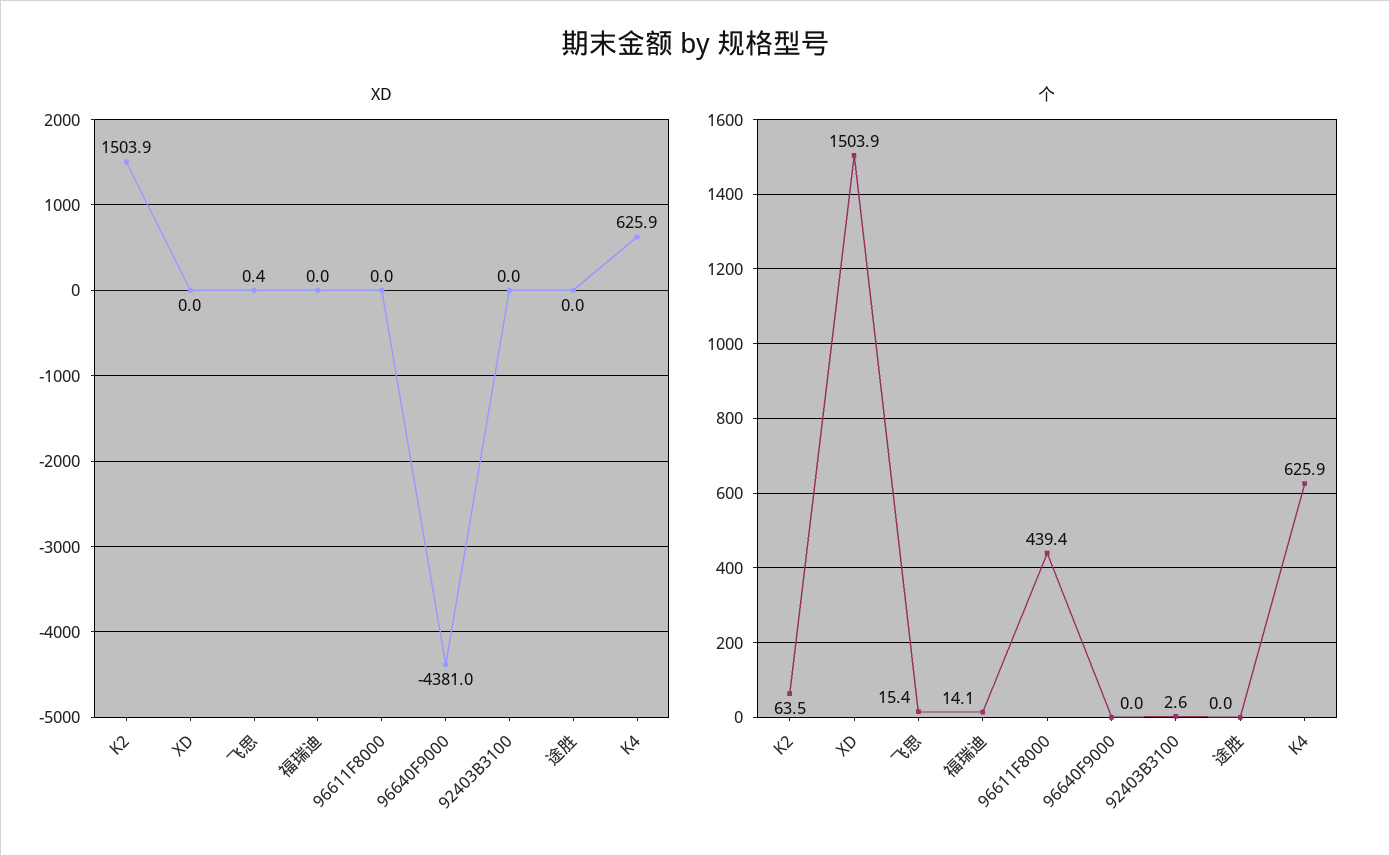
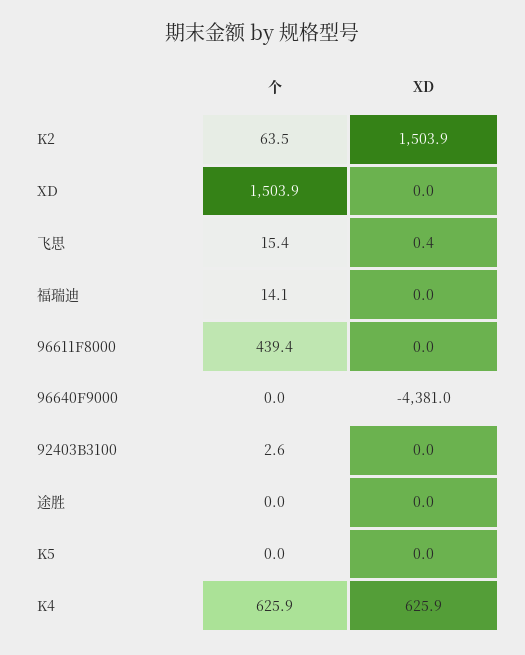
个, K5: none -> 0
XD, K5: none -> 0

